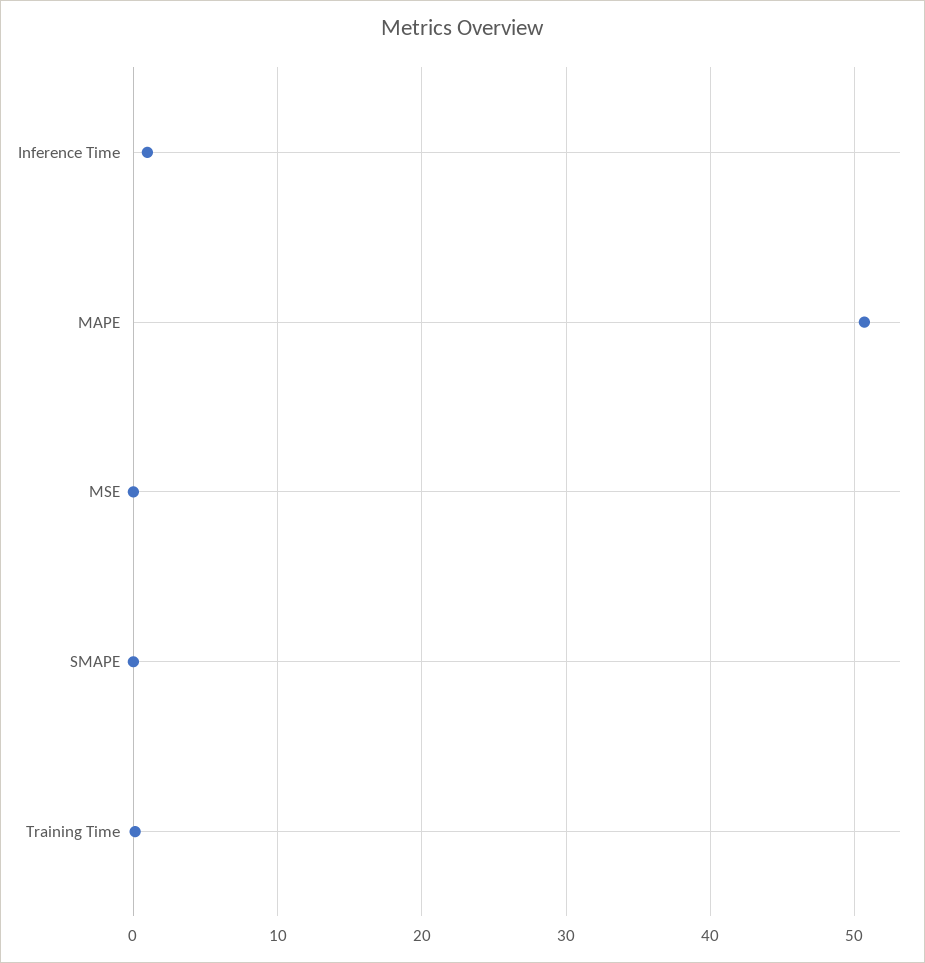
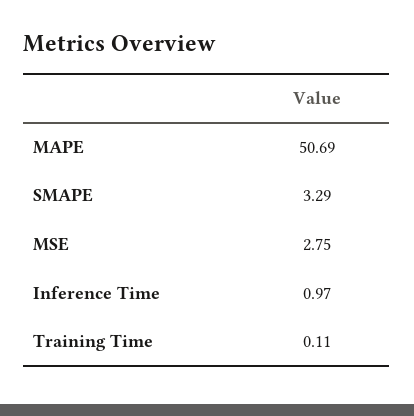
MSE: 0 -> 2.75
SMAPE: 0 -> 3.29

